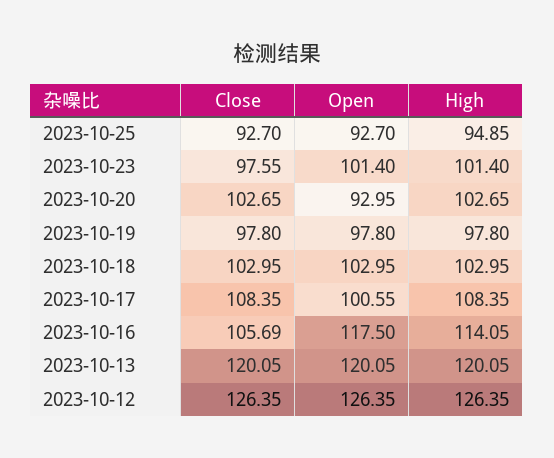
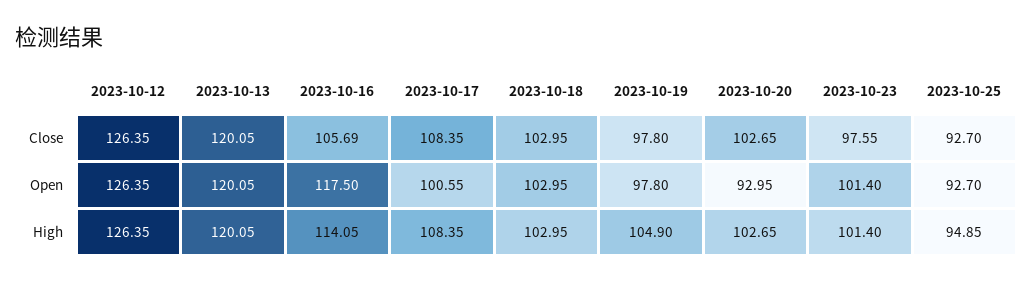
High, 2023-10-19: 97.8 -> 104.9

